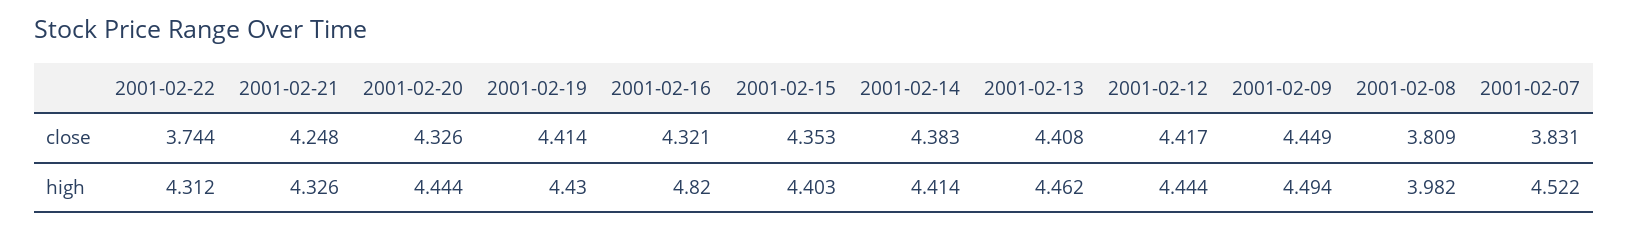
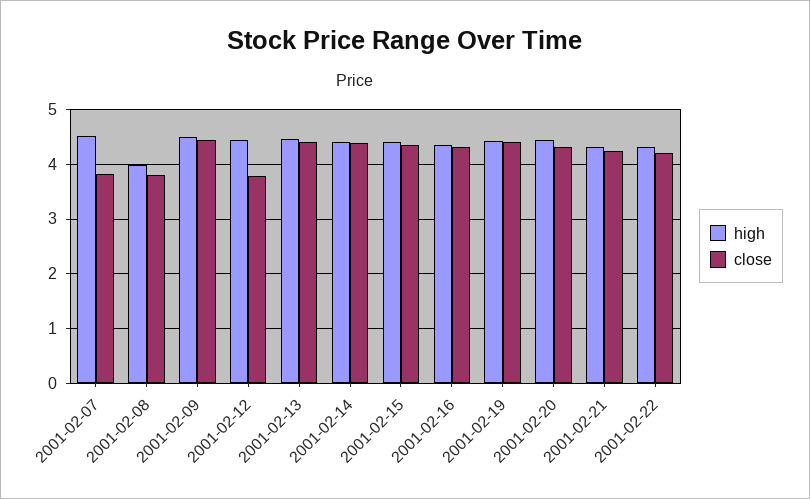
close, 2001-02-22: 3.744 -> 4.2
close, 2001-02-12: 4.417 -> 3.8
high, 2001-02-16: 4.82 -> 4.4

